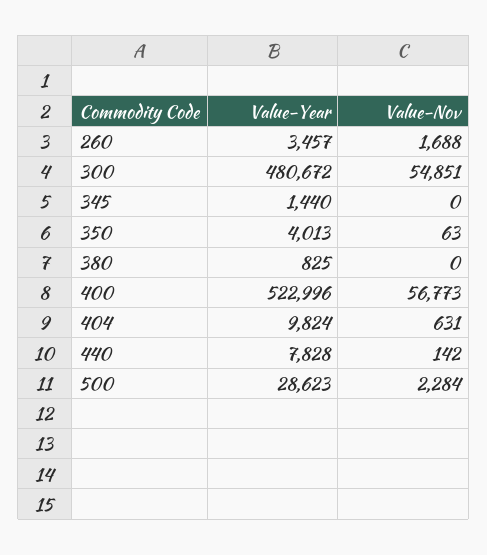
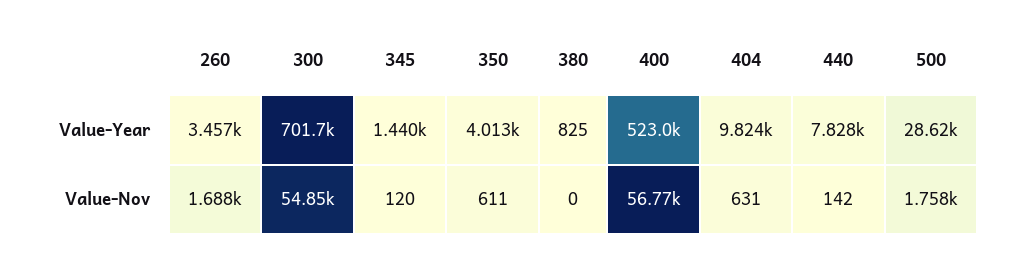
Value-Year, 300: 480672 -> 701700
Value-Nov, 345: 0 -> 120
Value-Nov, 350: 63 -> 611
Value-Nov, 500: 2284 -> 1758

